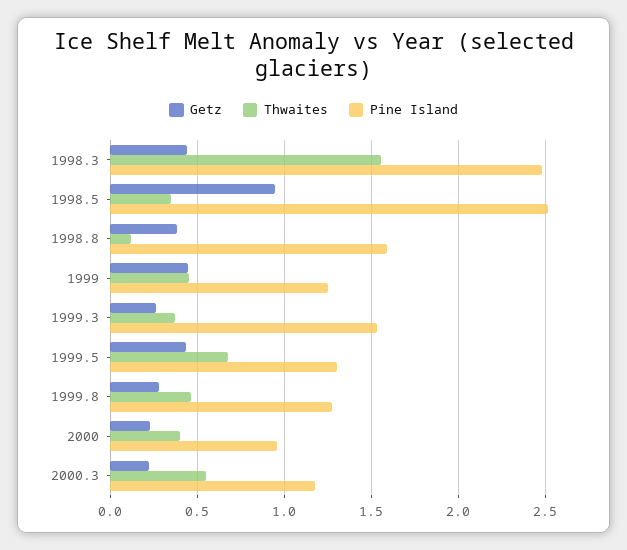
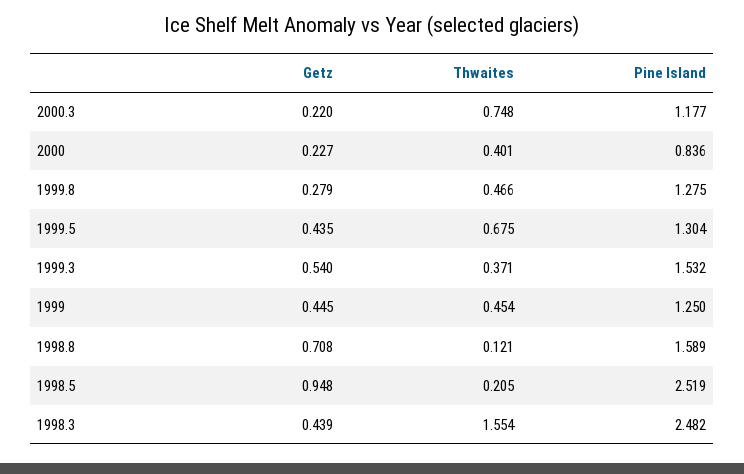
Thwaites, 1998.5: 0.35 -> 0.205
Getz, 1998.8: 0.4 -> 0.708
Getz, 1999.3: 0.25 -> 0.54
Pine Island, 2000: 0.95 -> 0.836
Thwaites, 2000.3: 0.55 -> 0.748

